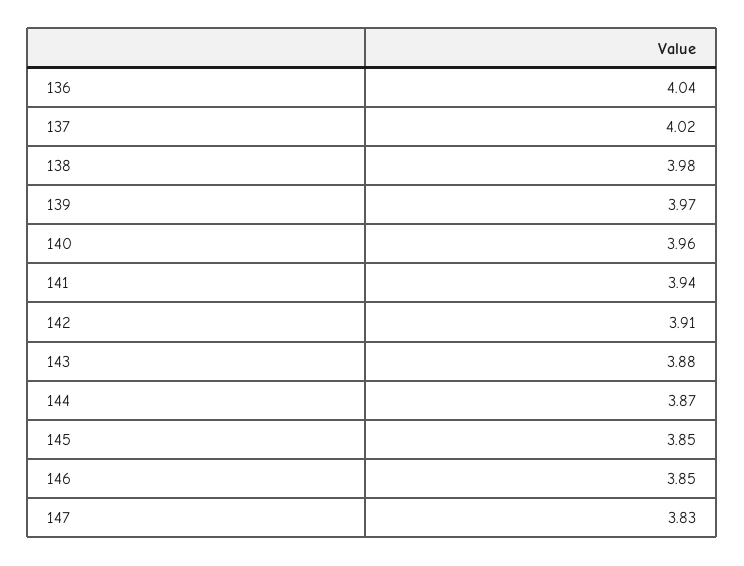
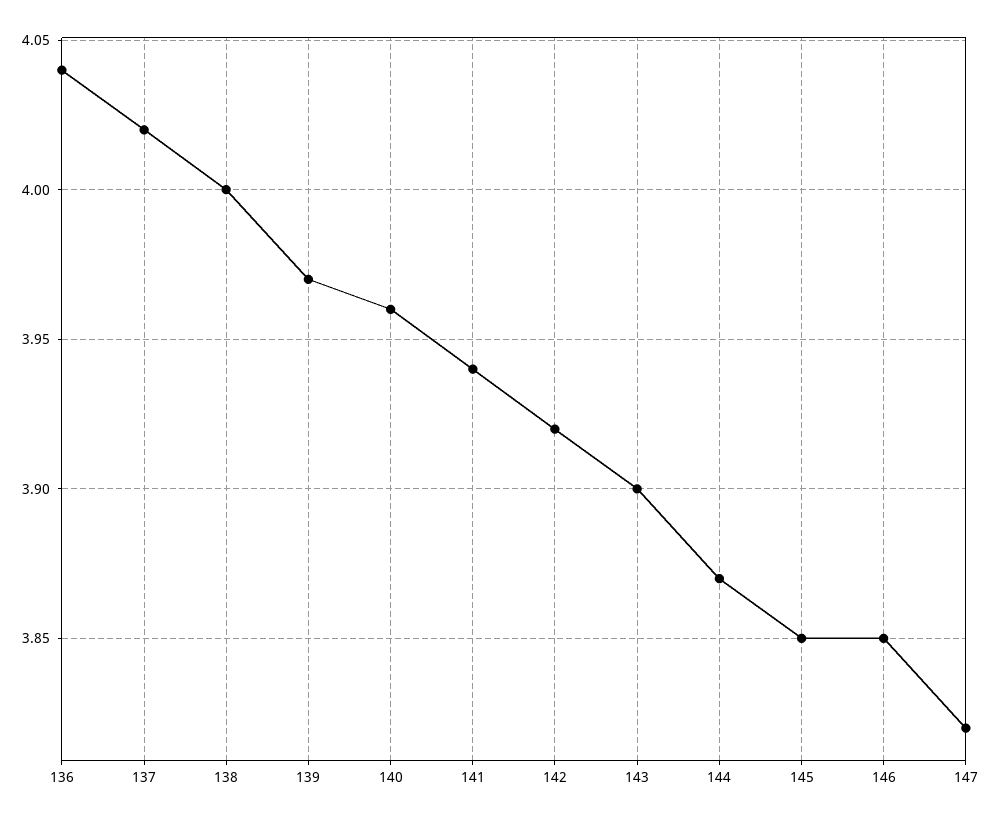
138: 3.98 -> 4
142: 3.91 -> 3.92
143: 3.88 -> 3.9
147: 3.83 -> 3.82

